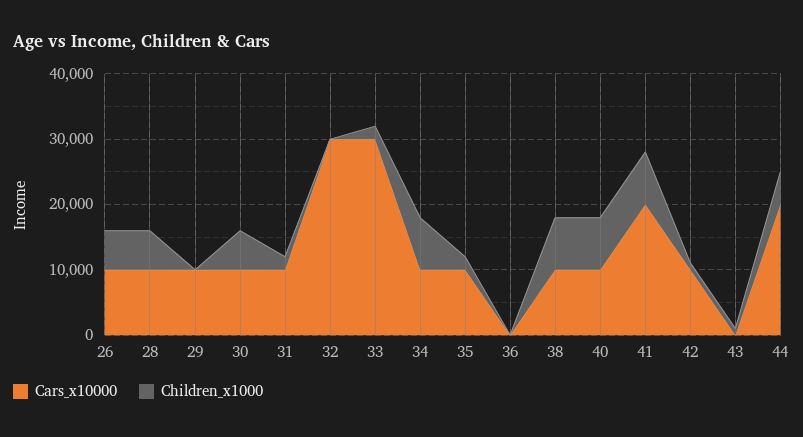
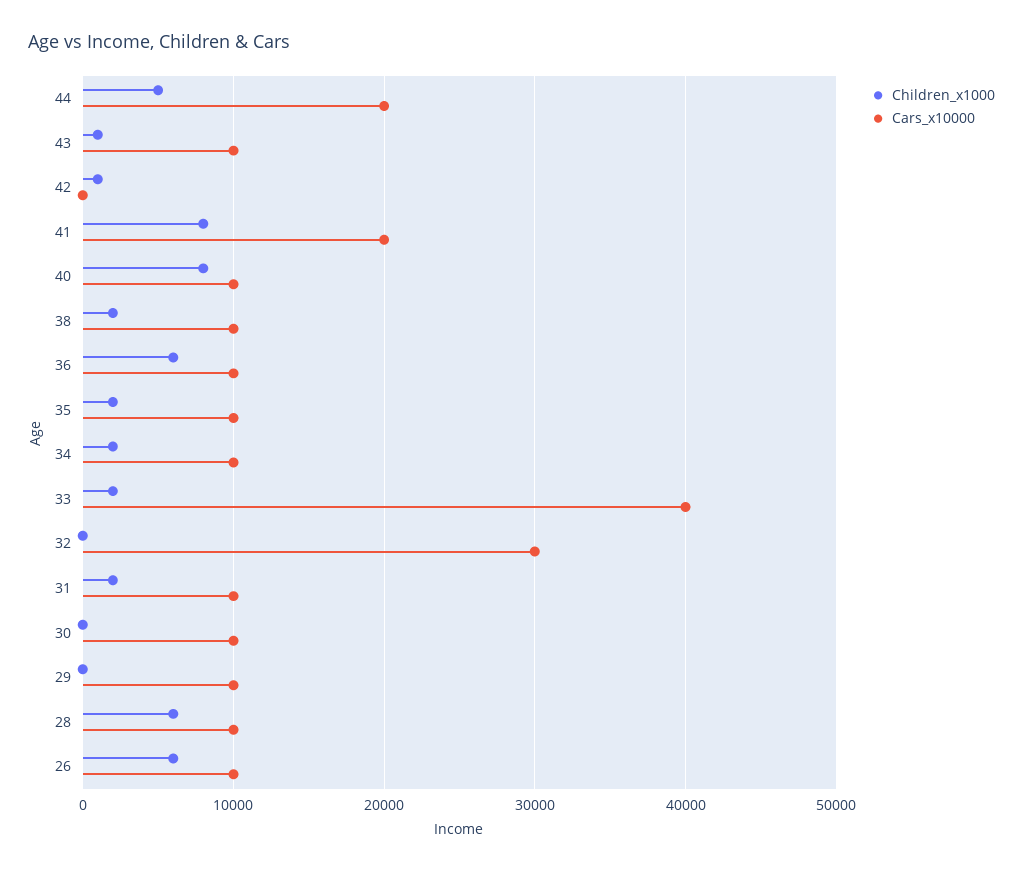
Children_x1000, 30: 6000 -> 0
Cars_x10000, 33: 30000 -> 40000
Children_x1000, 34: 8000 -> 2000
Cars_x10000, 36: 0 -> 10000
Children_x1000, 36: 0 -> 6000
Children_x1000, 38: 8000 -> 2000
Cars_x10000, 42: 10000 -> 0
Cars_x10000, 43: 0 -> 10000

